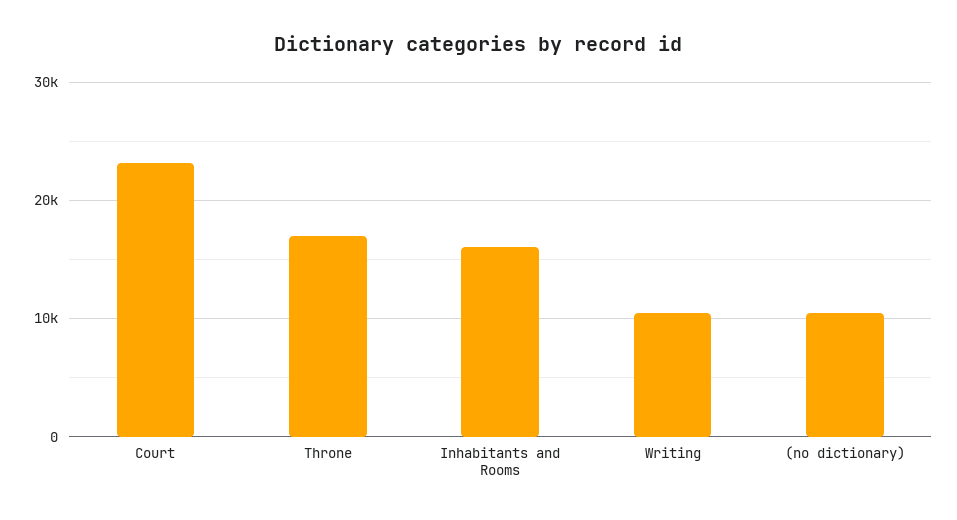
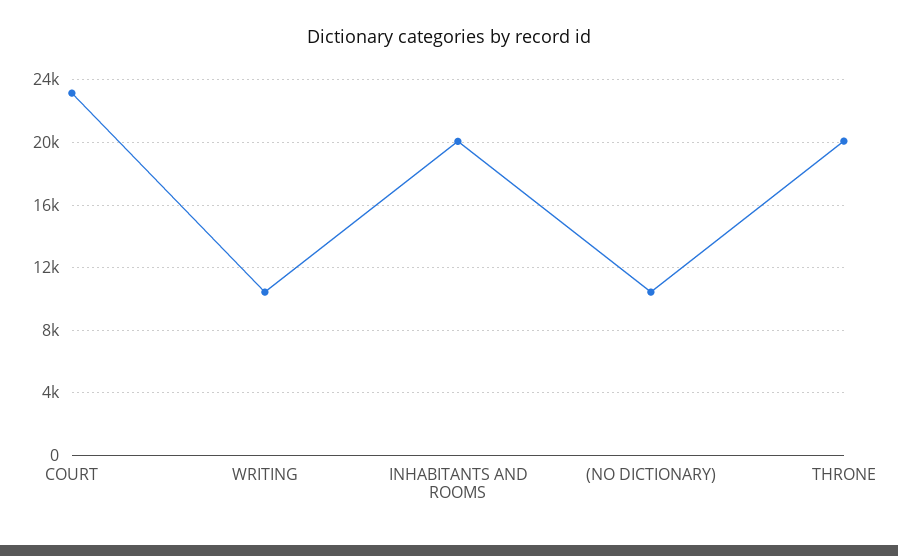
Throne: 17000 -> 20000
Inhabitants and Rooms: 16000 -> 20000

